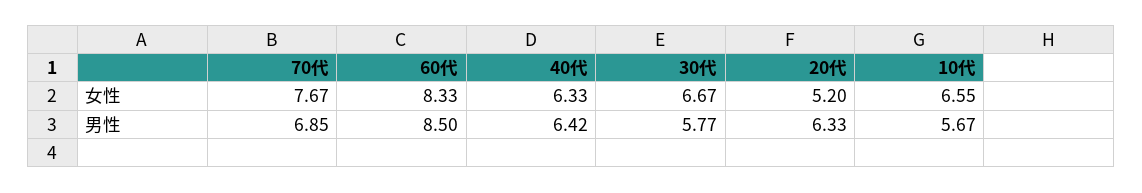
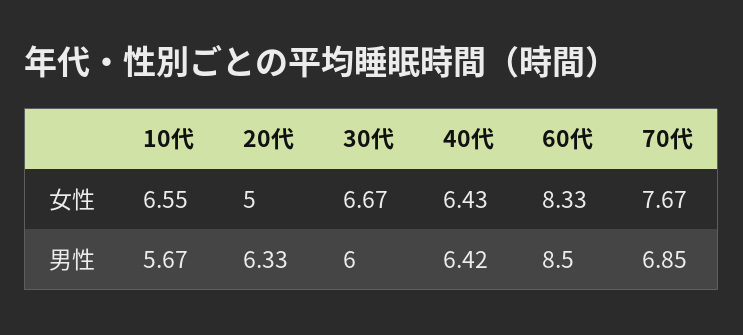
40代, 女性: 6.33 -> 6.43
20代, 女性: 5.2 -> 5
30代, 男性: 5.77 -> 6

